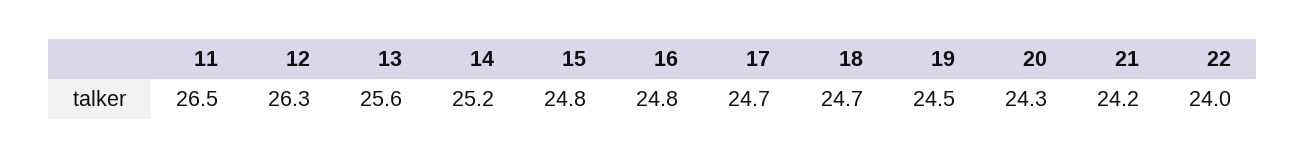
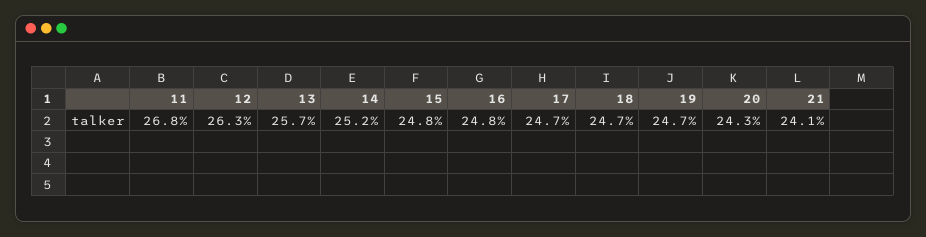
11: 26.5 -> 26.8
13: 25.6 -> 25.7
19: 24.5 -> 24.7
21: 24.2 -> 24.1
22: 24 -> none

